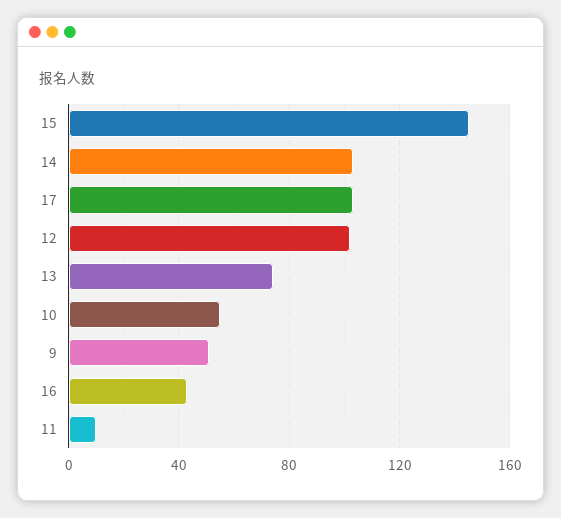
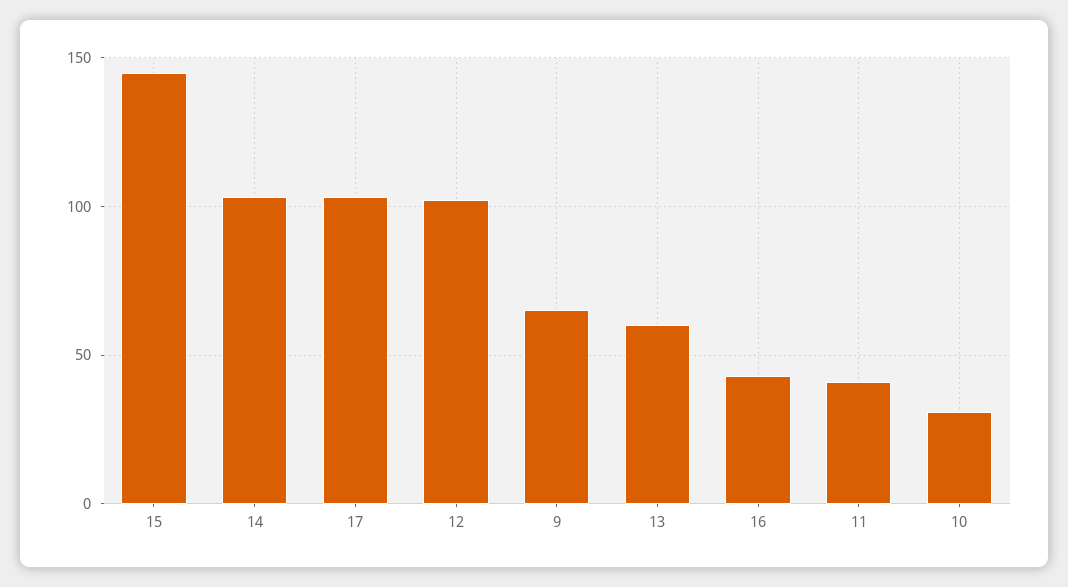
13: 75 -> 60
10: 55 -> 30
9: 50 -> 65
11: 10 -> 40

